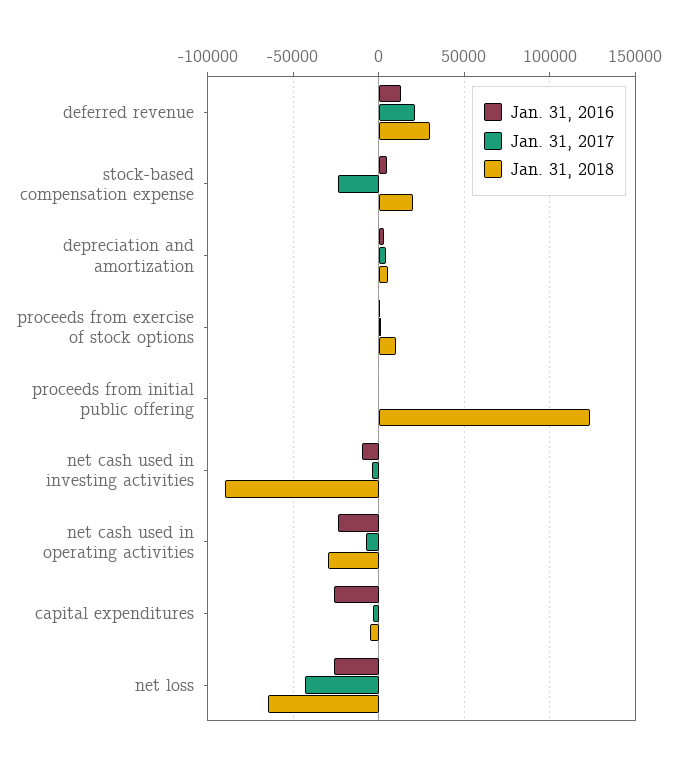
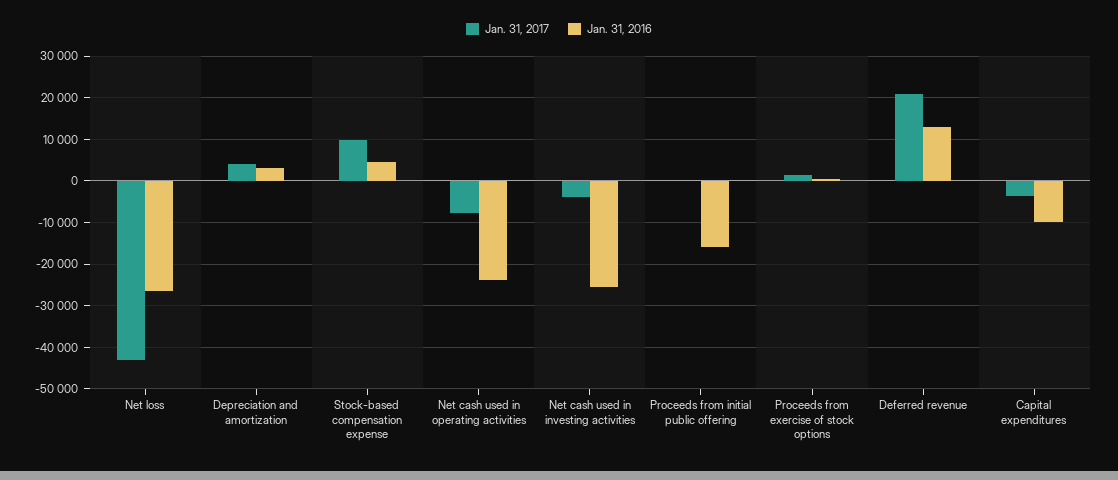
Jan. 31, 2018, deferred revenue: 30000 -> none
Jan. 31, 2017, stock-based compensation expense: -25000 -> 10000
Jan. 31, 2018, stock-based compensation expense: 20000 -> none
Jan. 31, 2018, depreciation and amortization: 5000 -> none
Jan. 31, 2018, proceeds from exercise of stock options: 10000 -> none
Jan. 31, 2016, proceeds from initial public offering: 0 -> -16000
Jan. 31, 2018, proceeds from initial public offering: 125000 -> none
Jan. 31, 2016, net cash used in investing activities: -10000 -> -26000
Jan. 31, 2018, net cash used in investing activities: -90000 -> none
Jan. 31, 2018, net cash used in operating activities: -30000 -> none
Jan. 31, 2016, capital expenditures: -25000 -> -10000
Jan. 31, 2018, capital expenditures: -5000 -> none
Jan. 31, 2018, net loss: -65000 -> none

